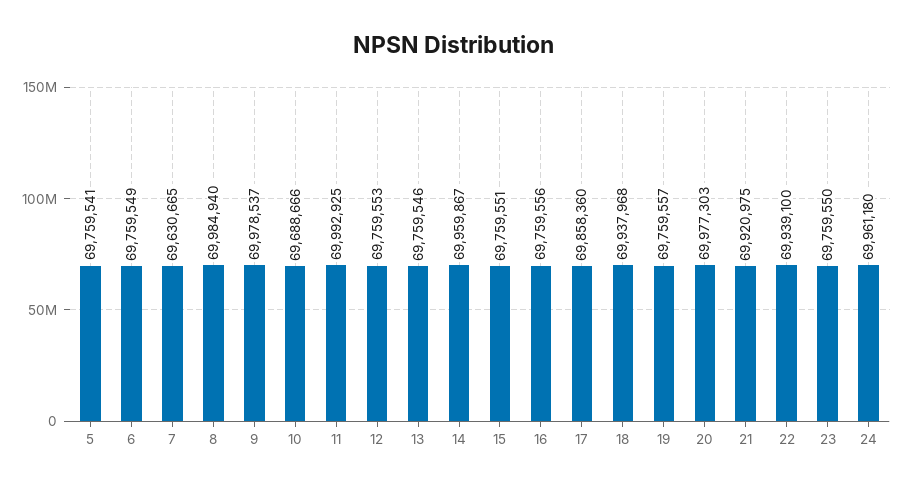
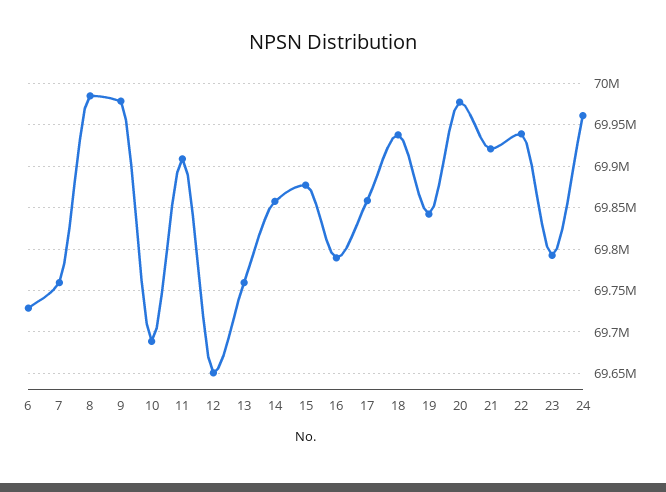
5: 69759541 -> none
6: 69759549 -> 69730000
7: 69630665 -> 69760000
11: 69992925 -> 69910000
12: 69759553 -> 69650000
14: 69959867 -> 69860000
15: 69759551 -> 69880000
16: 69759556 -> 69790000
19: 69759557 -> 69840000
23: 69759550 -> 69790000

